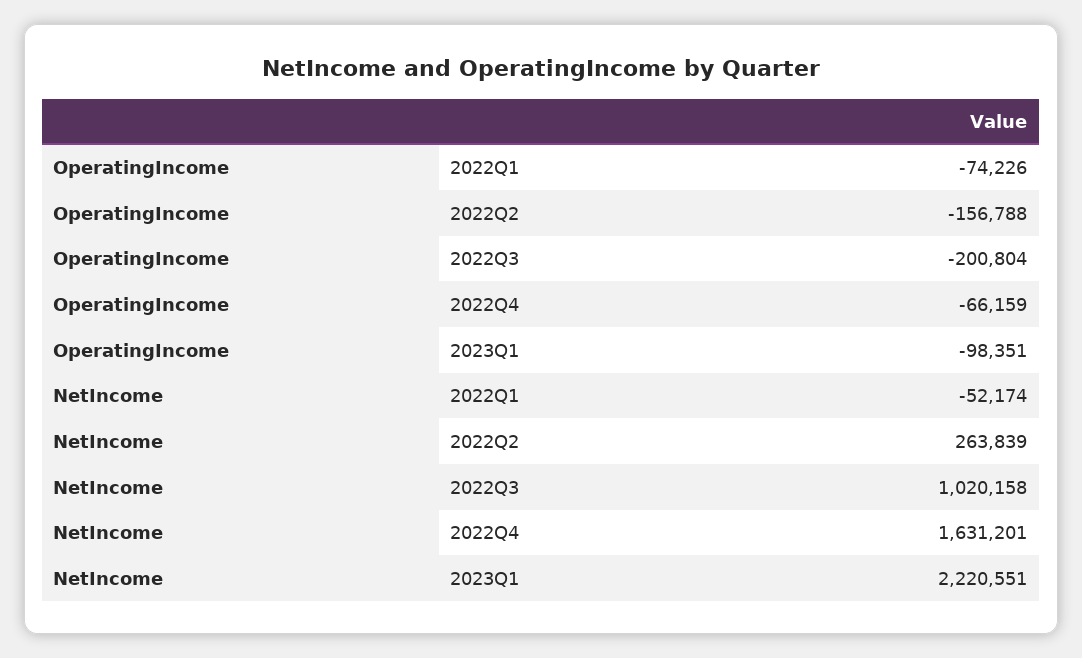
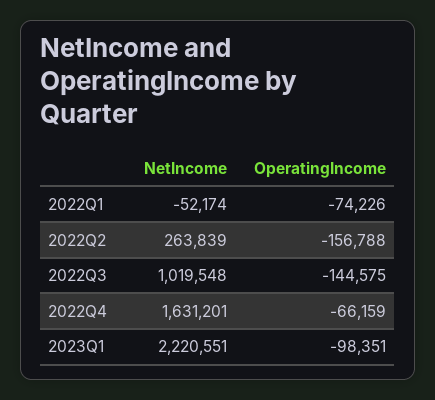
OperatingIncome, 2022Q3: -200804 -> -144575
NetIncome, 2022Q3: 1020158 -> 1019548

